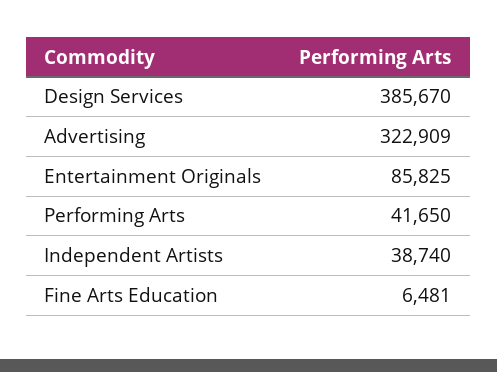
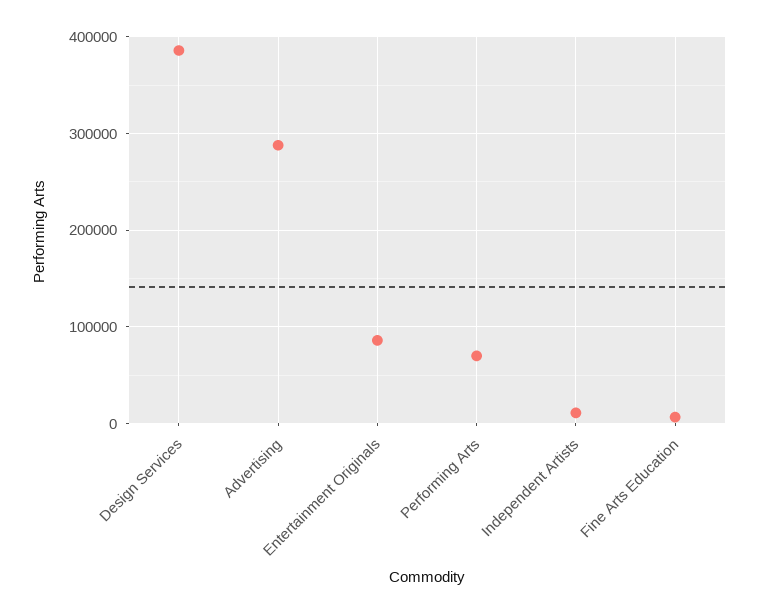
Advertising: 322909 -> 290000
Performing Arts: 41650 -> 70000
Independent Artists: 38740 -> 10000

